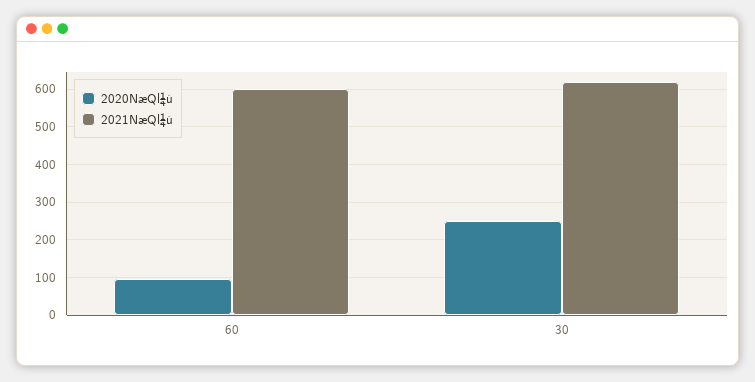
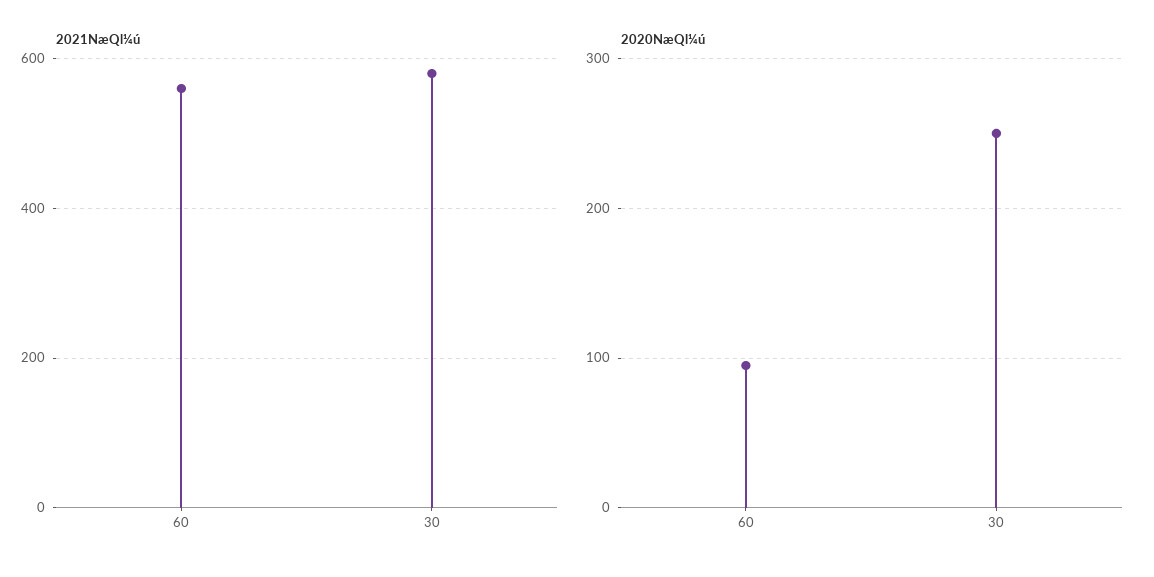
2021NæQl¼ú, 60: 600 -> 560
2021NæQl¼ú, 30: 620 -> 580

